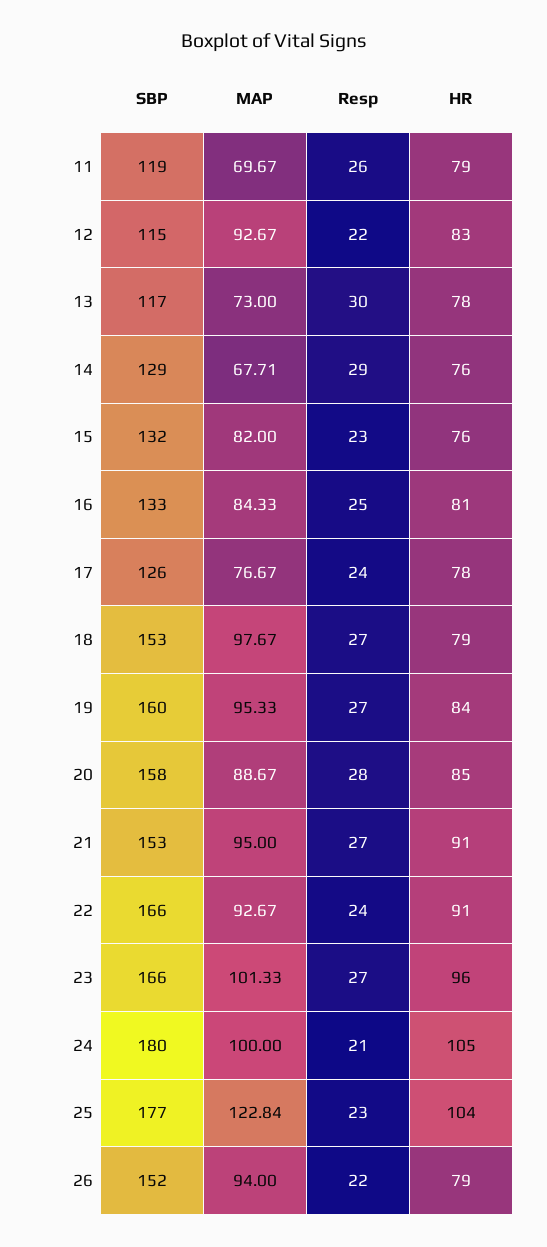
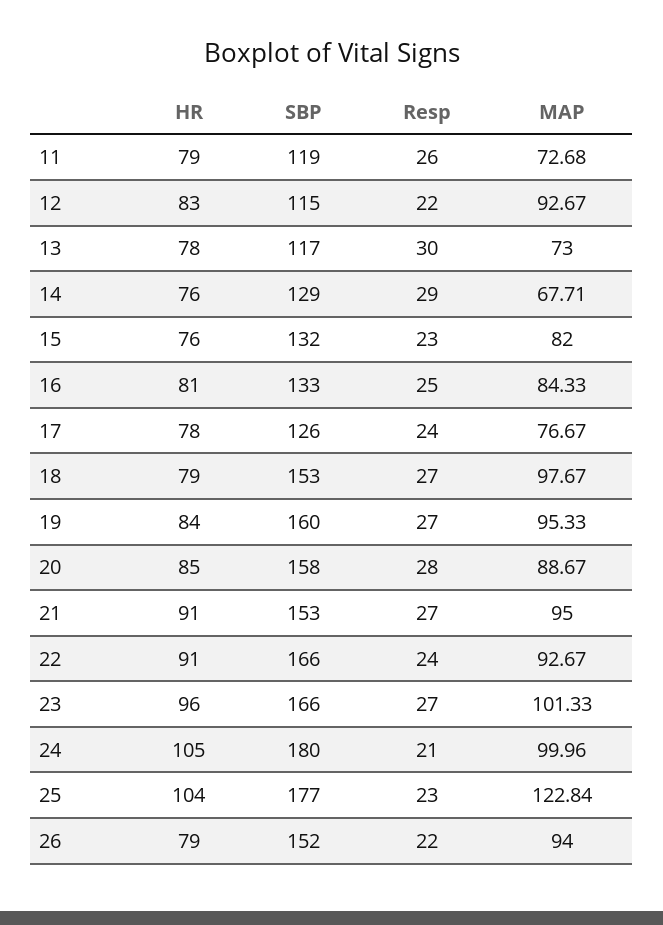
MAP, 11: 69.67 -> 72.68
MAP, 24: 100 -> 99.96

